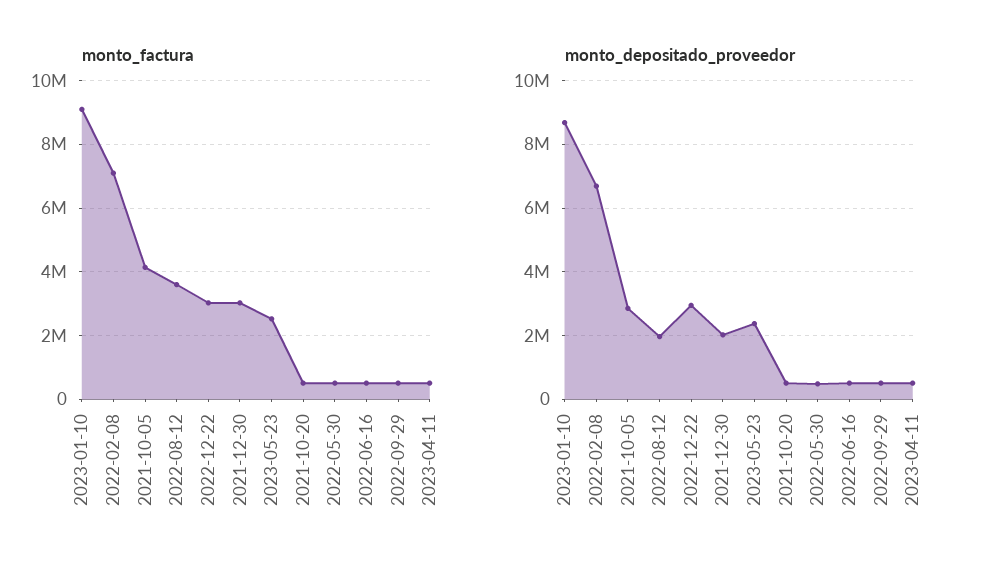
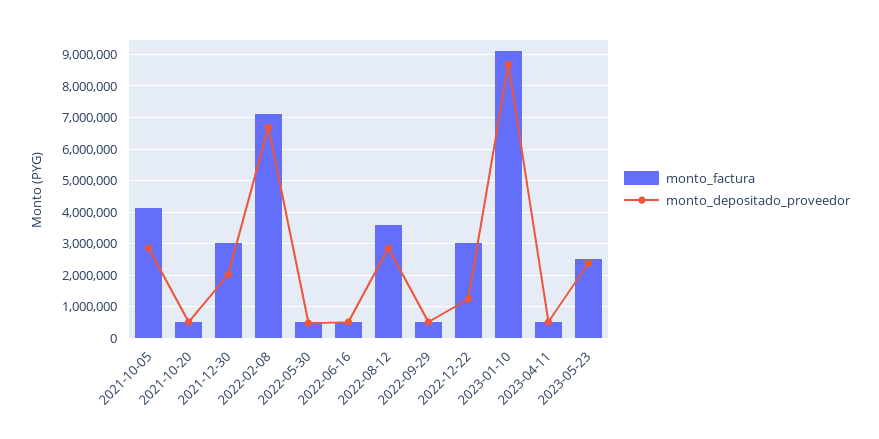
monto_depositado_proveedor, 2022-08-12: 2000000 -> 2800000
monto_depositado_proveedor, 2022-12-22: 3000000 -> 1200000

